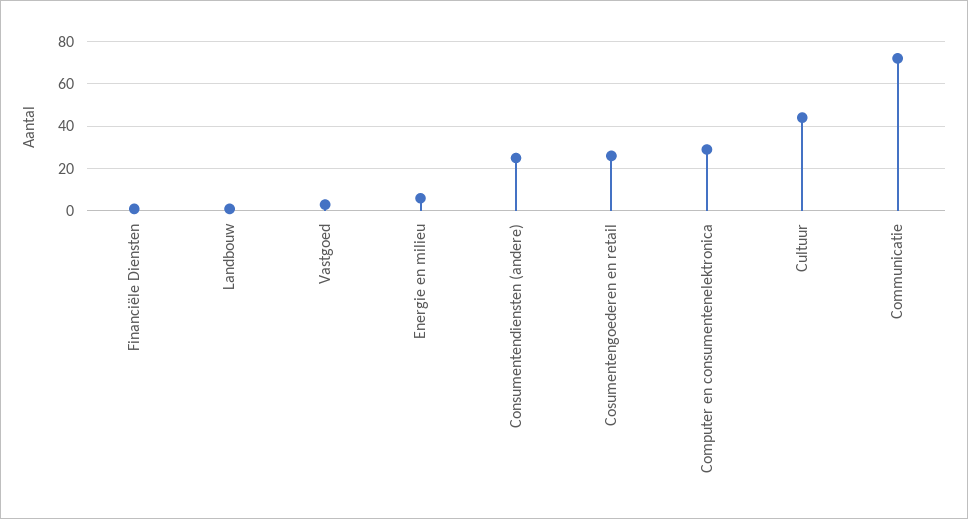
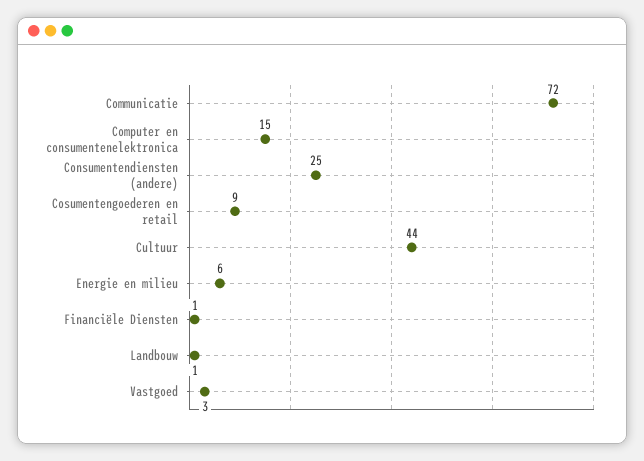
Cosumentengoederen en retail: 25 -> 9
Computer en consumentenelektronica: 30 -> 15

